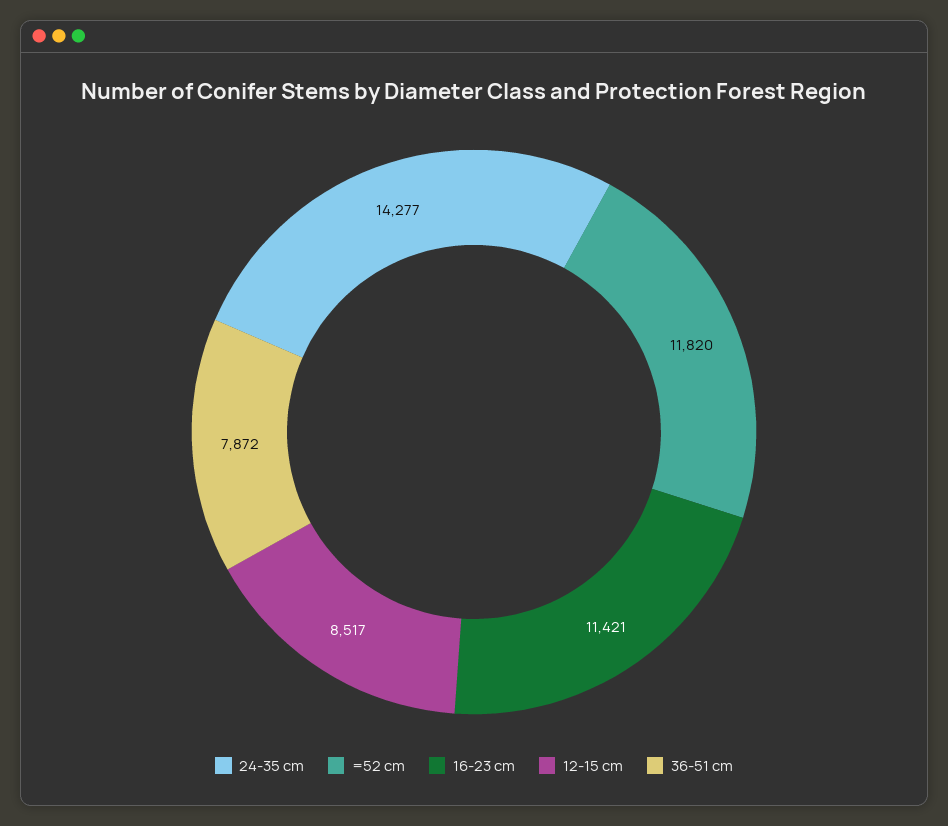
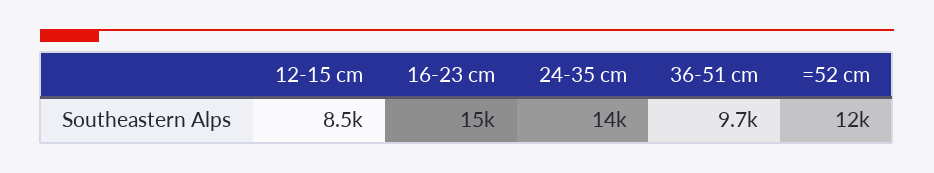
16-23 cm: 11421 -> 15000
36-51 cm: 7872 -> 9700

